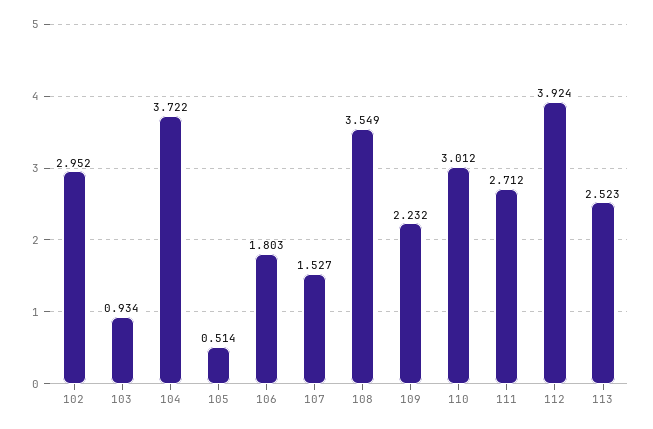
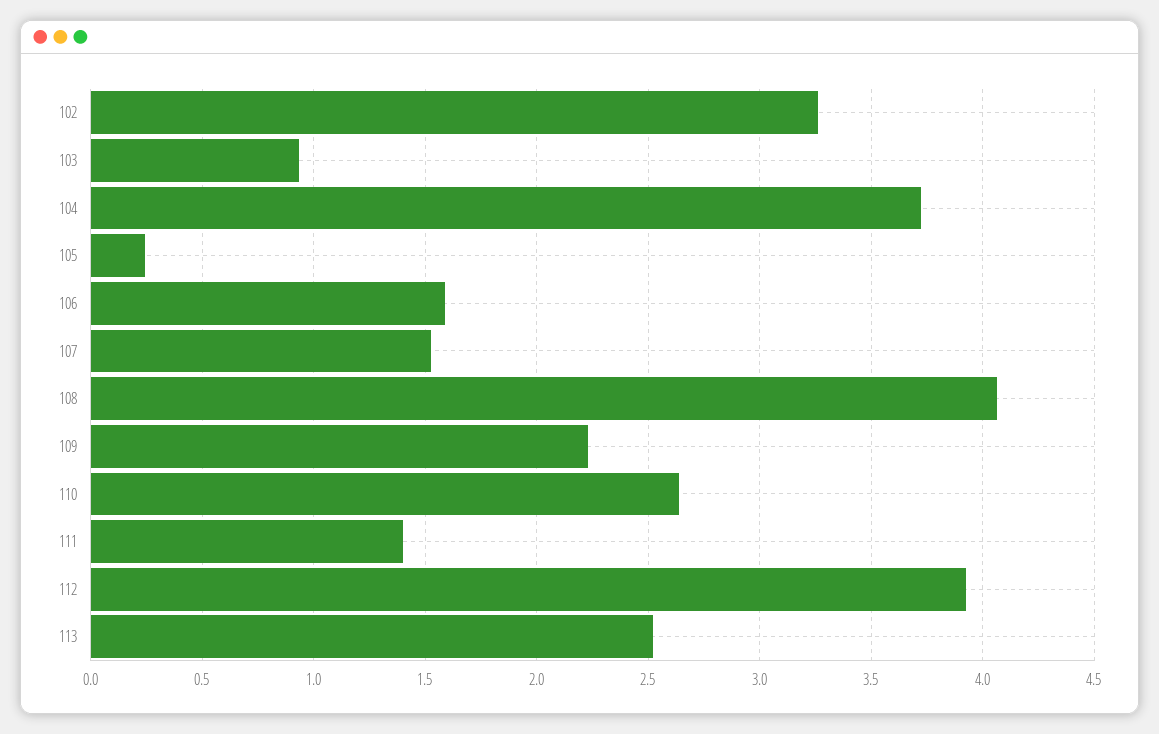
102: 2.952 -> 3.25
105: 0.514 -> 0.25
106: 1.803 -> 1.6
108: 3.549 -> 4.05
110: 3.012 -> 2.65
111: 2.712 -> 1.4

